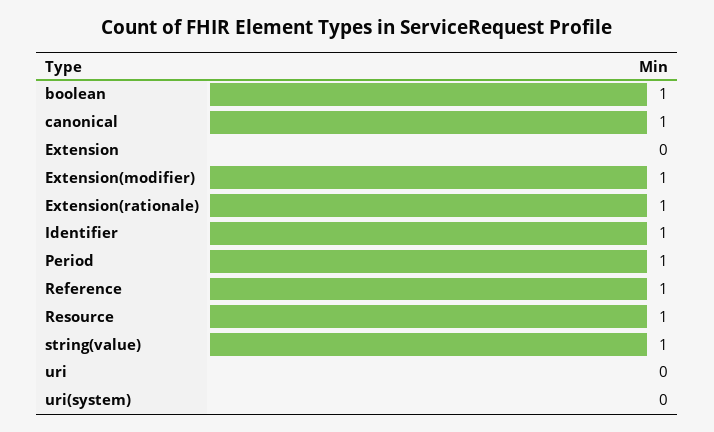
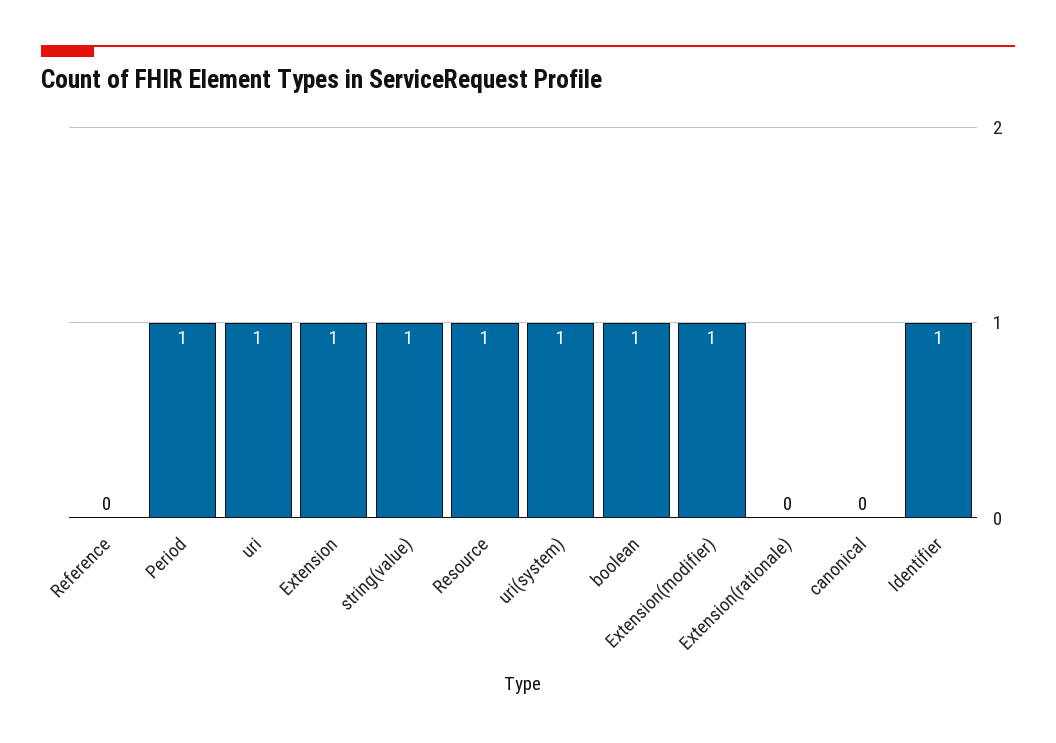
canonical: 1 -> 0
Extension: 0 -> 1
Extension(rationale): 1 -> 0
Reference: 1 -> 0
uri: 0 -> 1
uri(system): 0 -> 1

